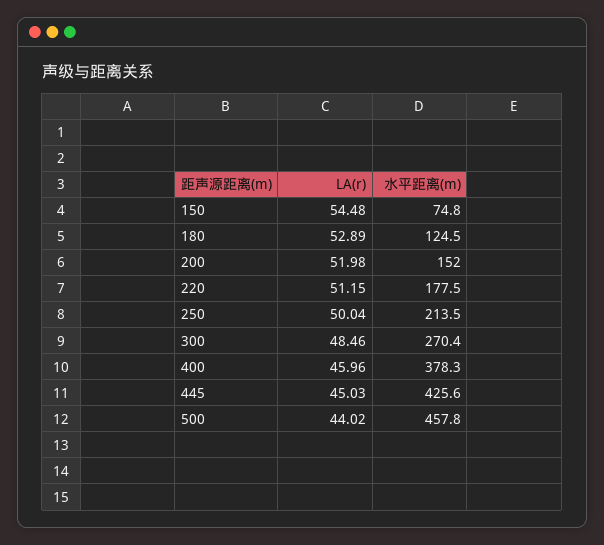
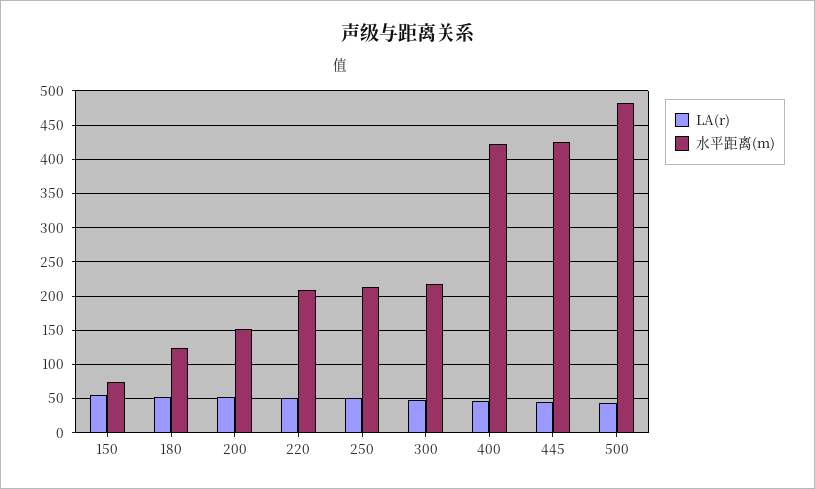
水平距离(m), 220: 177.5 -> 210
水平距离(m), 300: 270.4 -> 220
水平距离(m), 400: 378.3 -> 420
水平距离(m), 500: 457.8 -> 480

